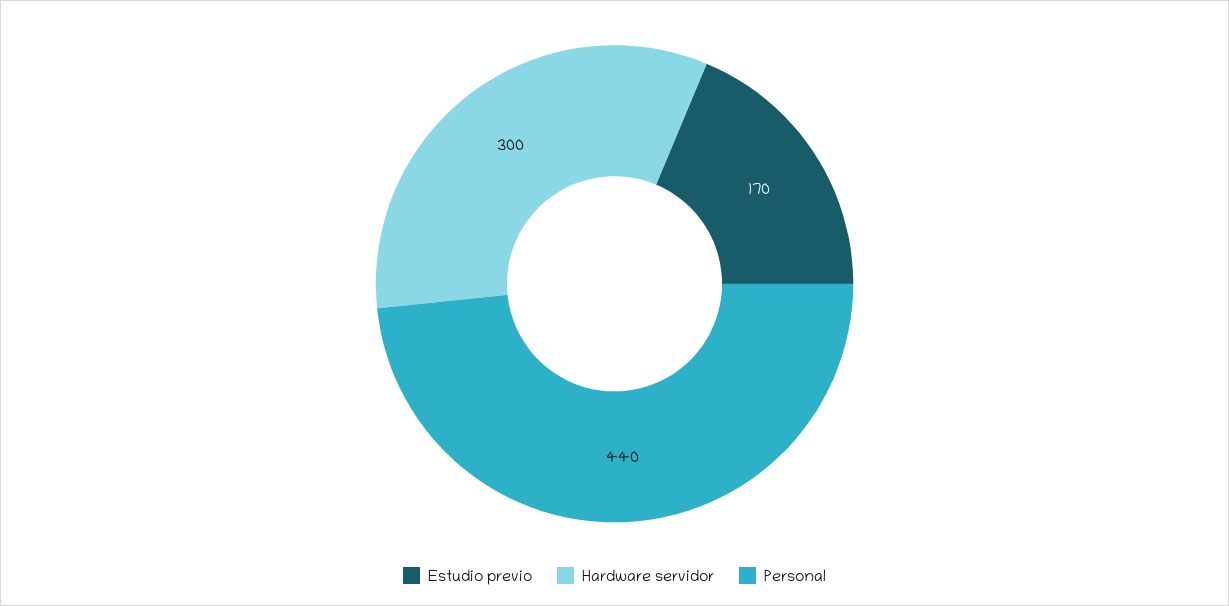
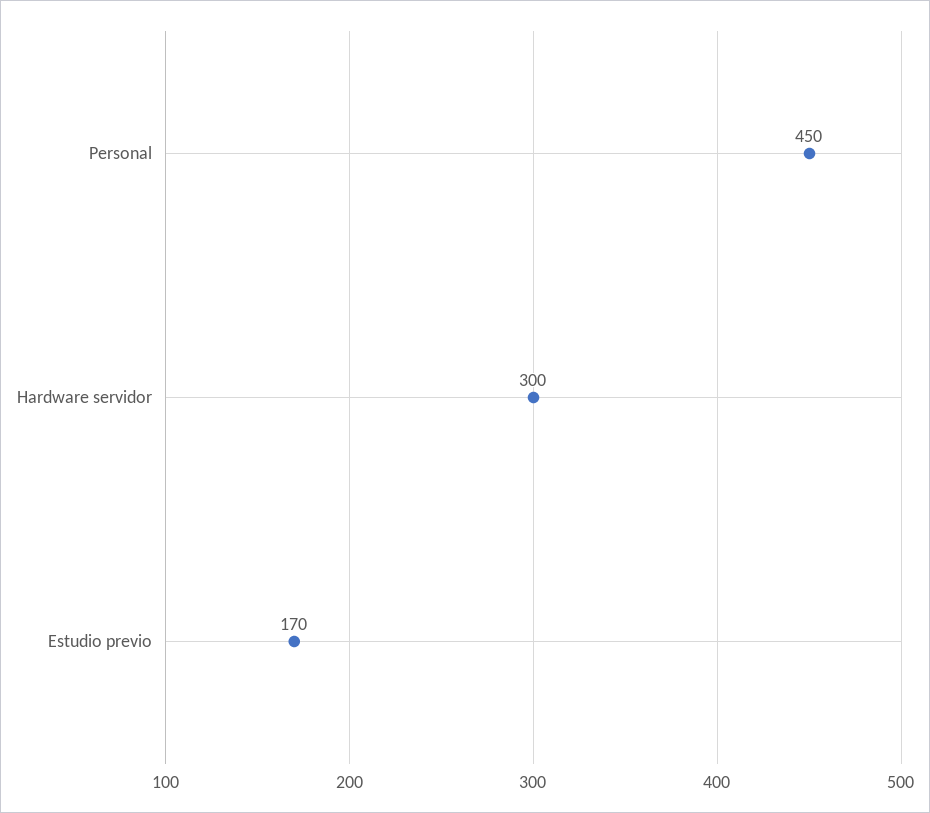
Personal: 440 -> 450

